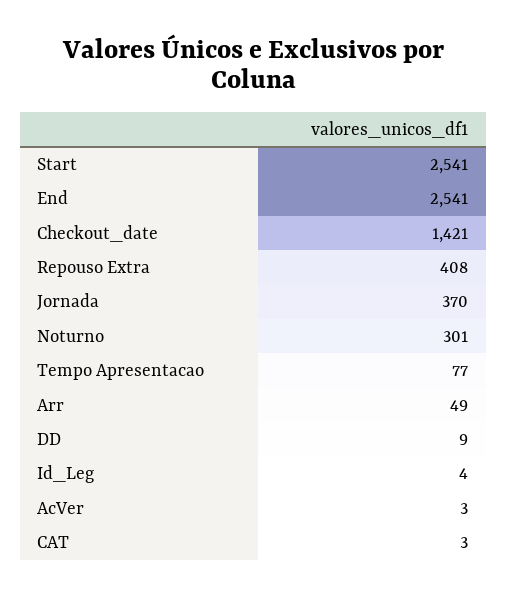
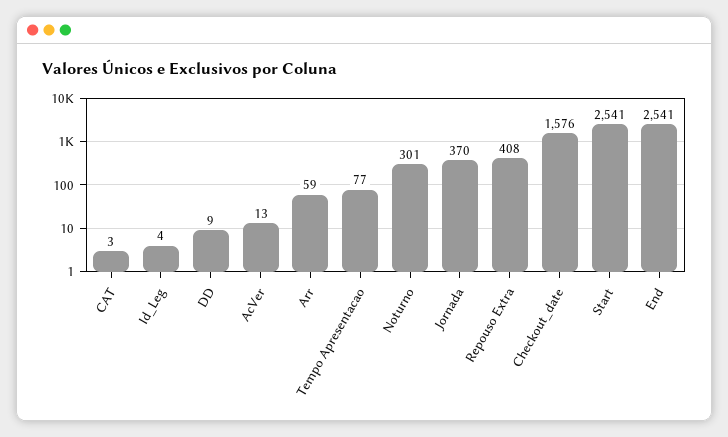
Checkout_date: 1421 -> 1576
Arr: 49 -> 59
AcVer: 3 -> 13

